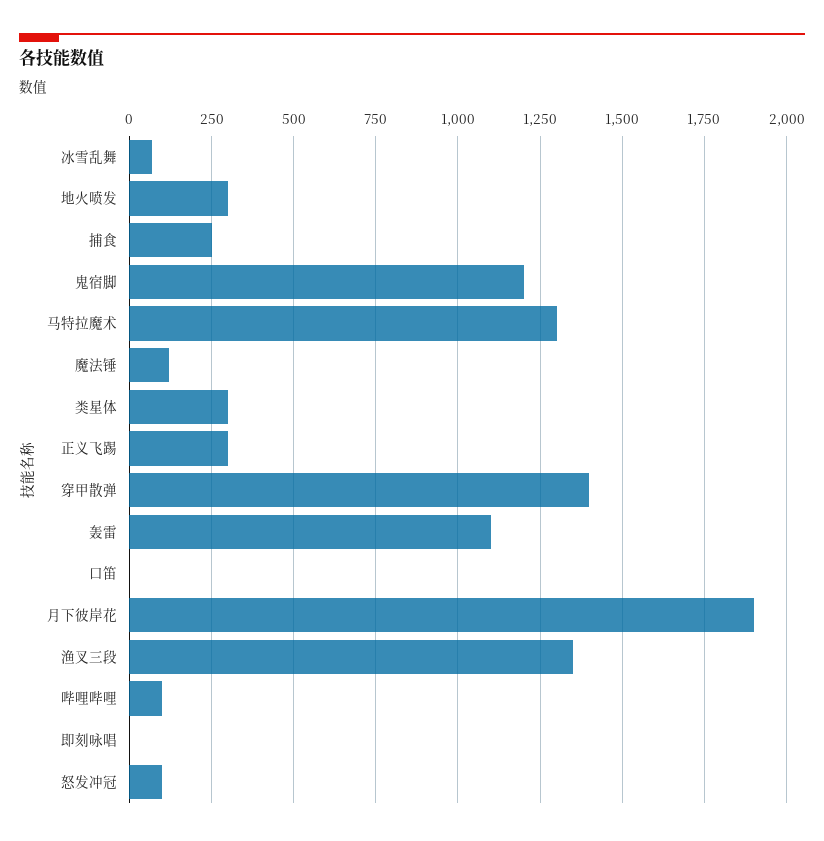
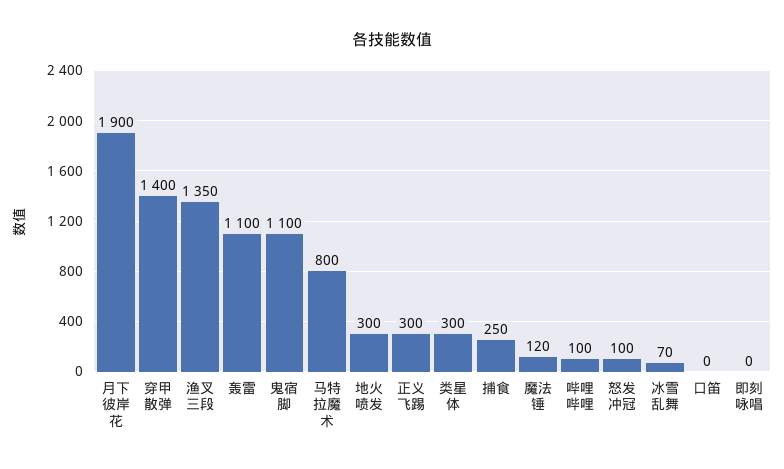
鬼宿脚: 1200 -> 1100
马特拉魔术: 1300 -> 800

